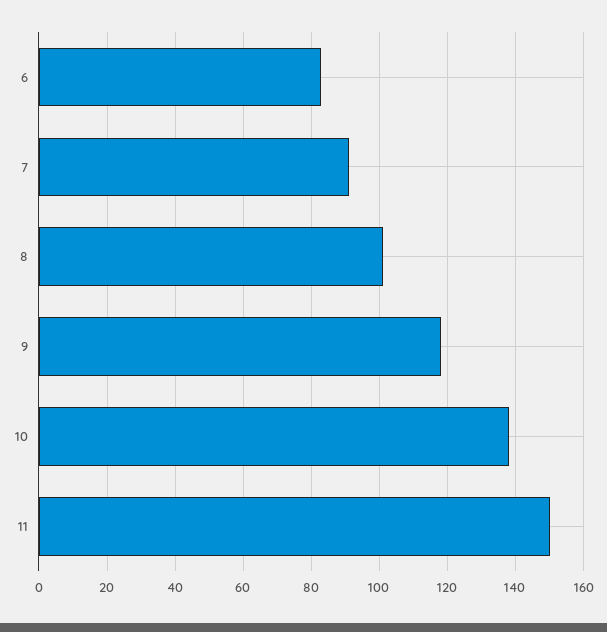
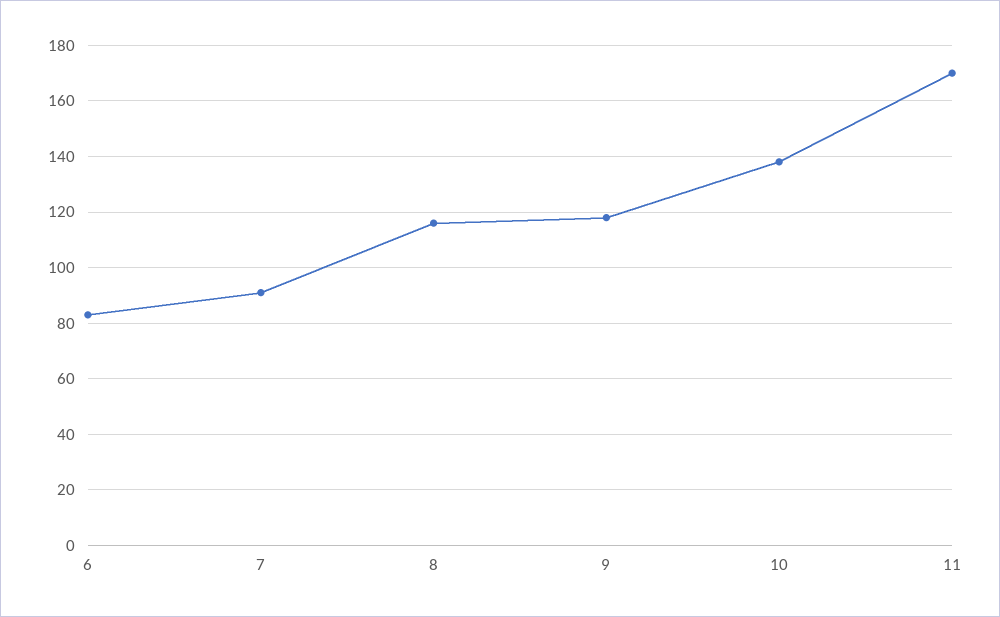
8: 100 -> 115
11: 150 -> 170

